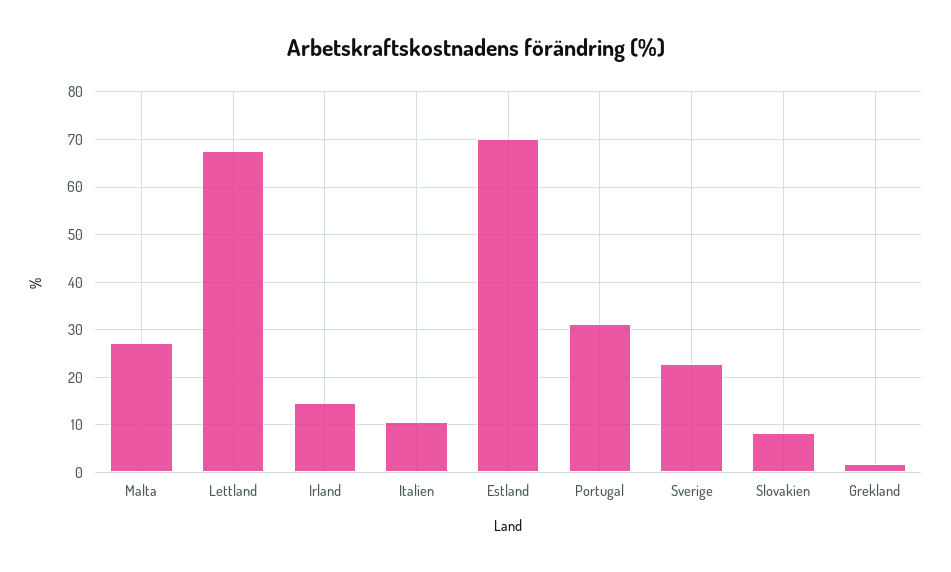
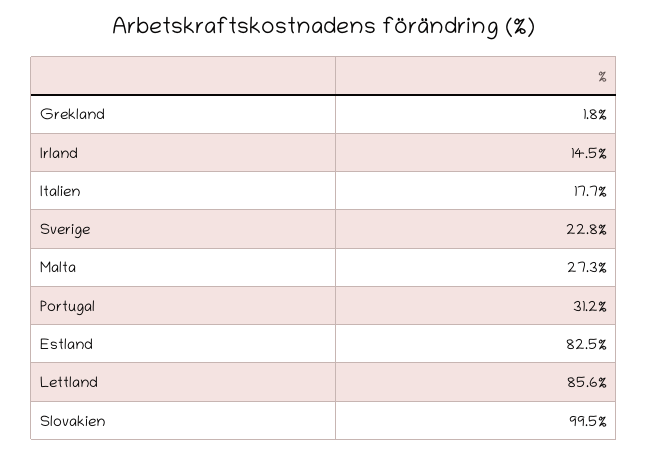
Lettland: 68 -> 85.6
Italien: 10 -> 17.7
Estland: 70 -> 82.5
Slovakien: 8 -> 99.5

